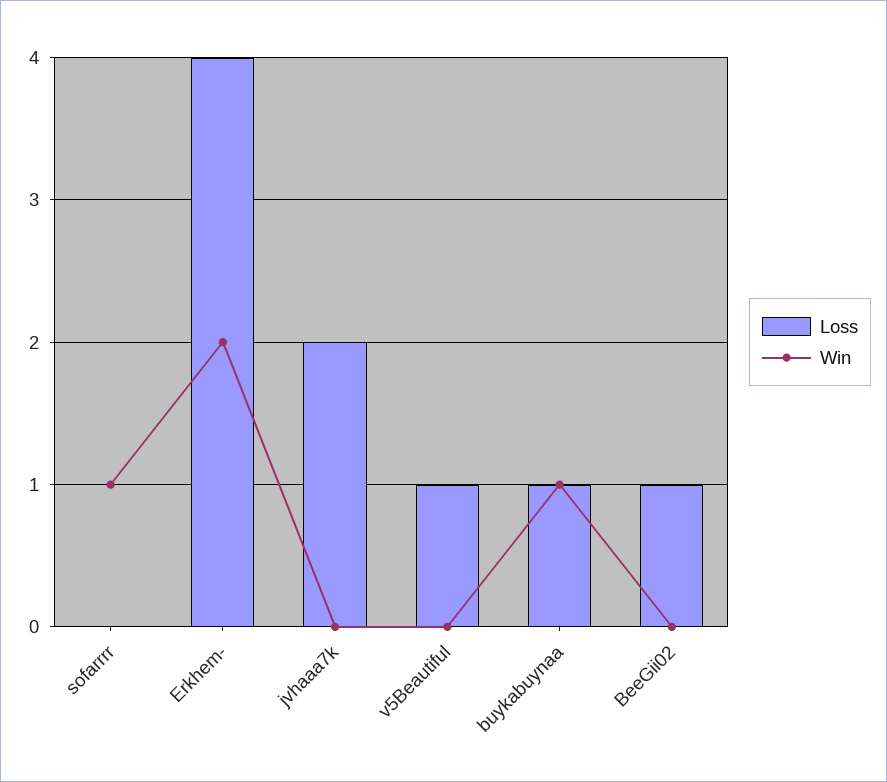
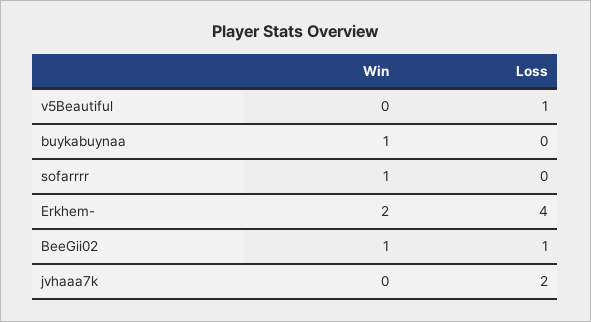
Loss, buykabuynaa: 1 -> 0
Win, BeeGii02: 0 -> 1

